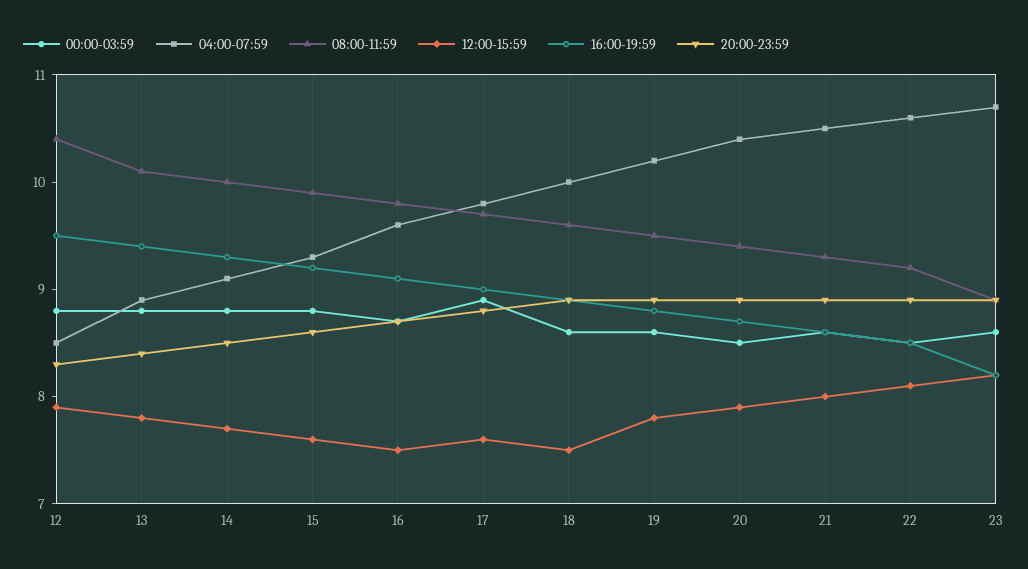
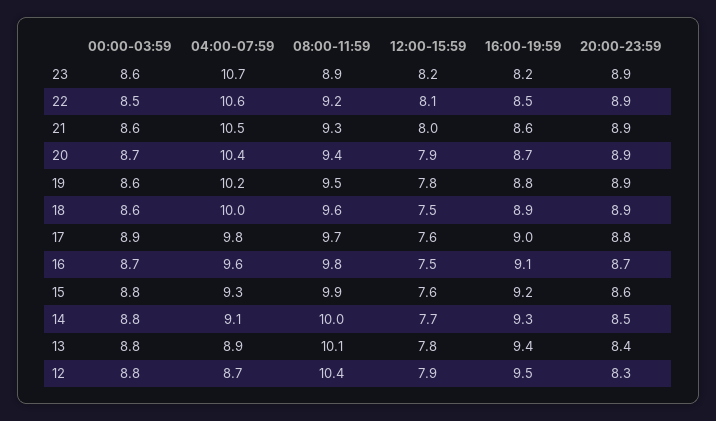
04:00-07:59, 12: 8.5 -> 8.7
00:00-03:59, 20: 8.5 -> 8.7

